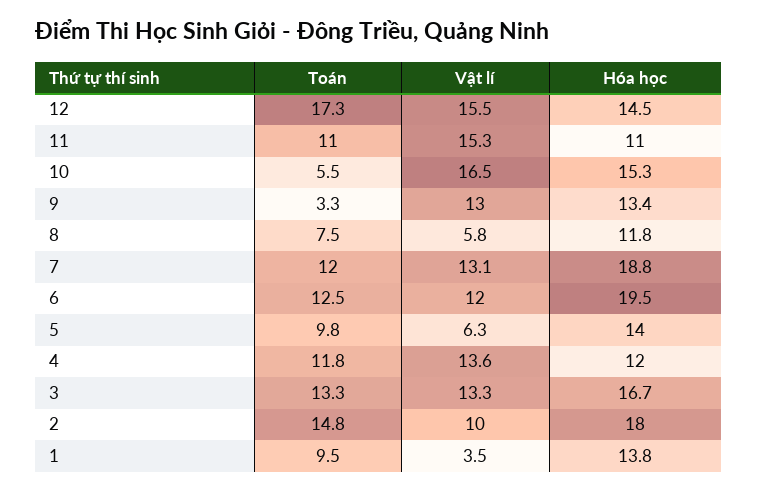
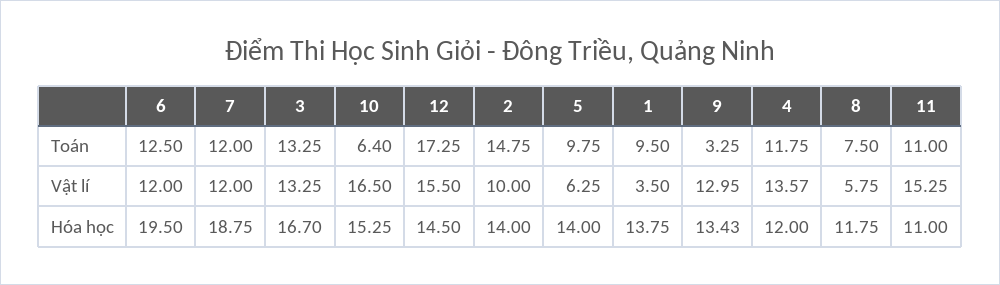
Toán, 10: 5.5 -> 6.4
Vật lí, 7: 13.1 -> 12
Hóa học, 2: 18 -> 14

